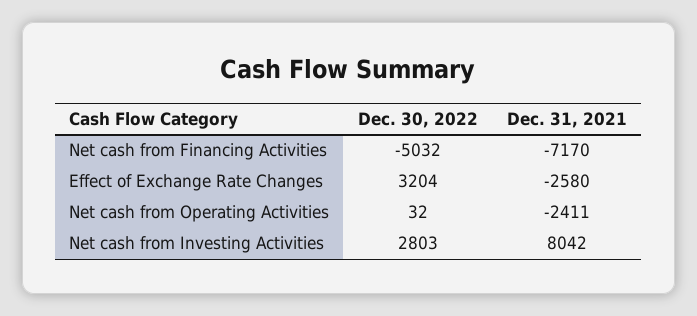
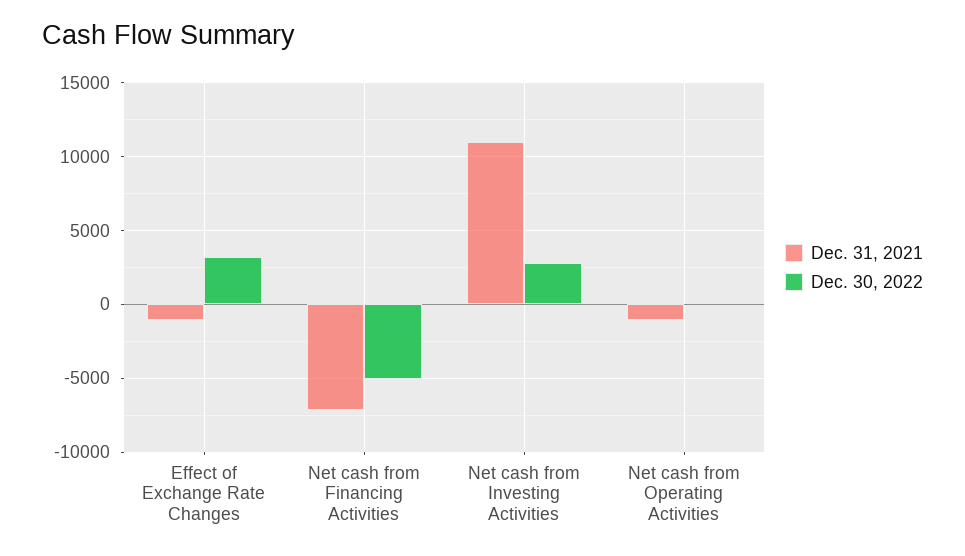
Dec. 31, 2021, Effect of Exchange Rate Changes: -2580 -> -1000
Dec. 31, 2021, Net cash from Operating Activities: -2411 -> -1000
Dec. 31, 2021, Net cash from Investing Activities: 8042 -> 11000

